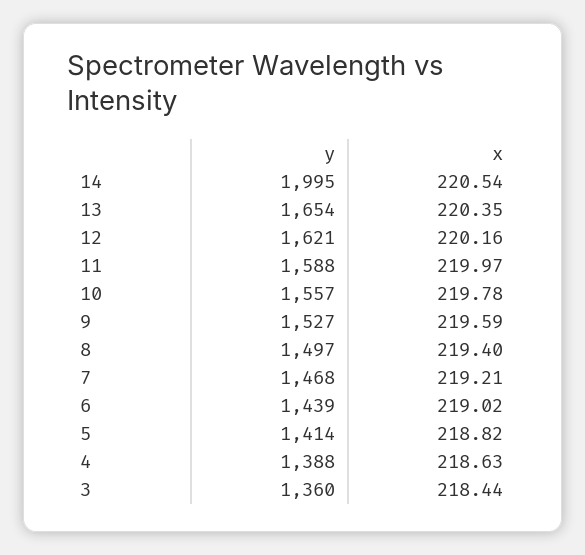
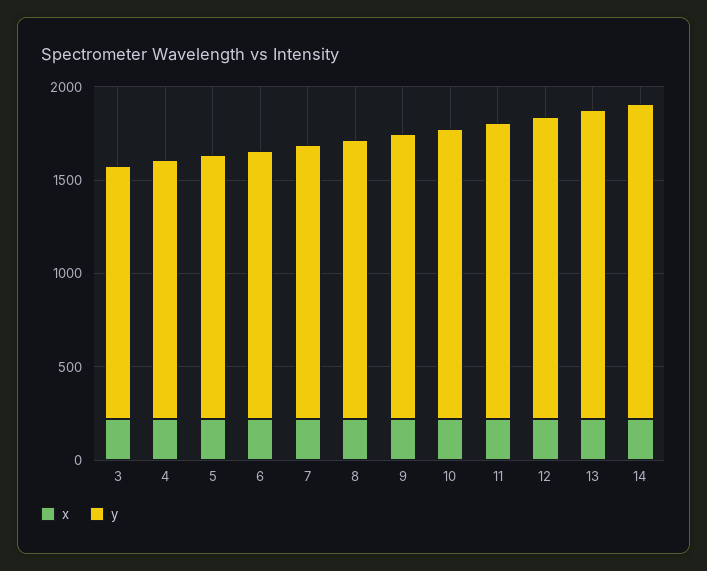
y, 14: 1995 -> 1700

